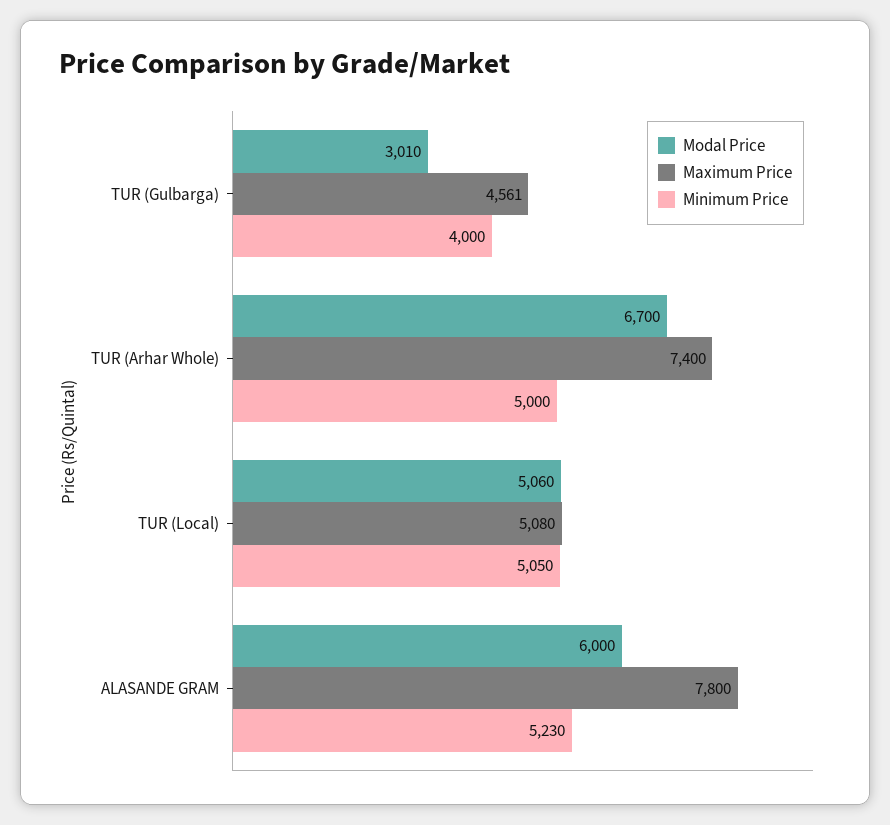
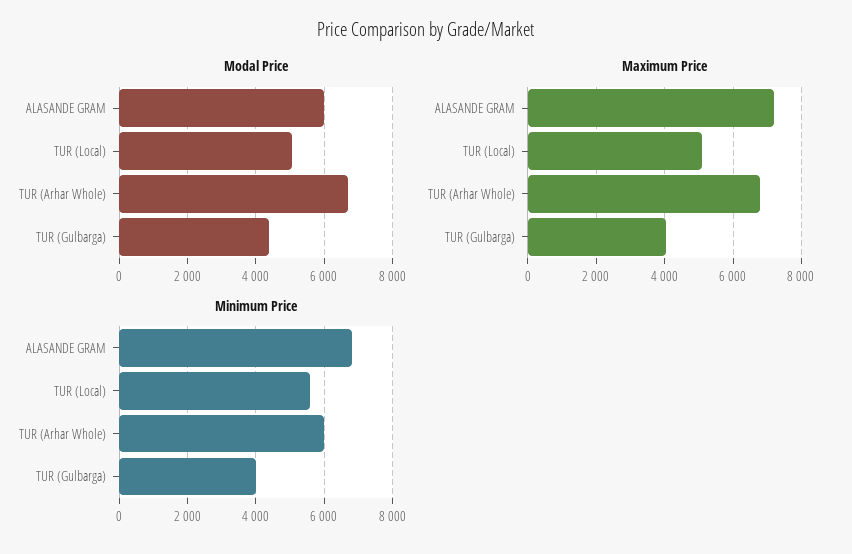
Modal Price, TUR (Gulbarga): 3010 -> 4400
Maximum Price, TUR (Gulbarga): 4561 -> 4000
Maximum Price, TUR (Arhar Whole): 7400 -> 6800
Minimum Price, TUR (Arhar Whole): 5000 -> 6000
Minimum Price, TUR (Local): 5050 -> 5600
Maximum Price, ALASANDE GRAM: 7800 -> 7200
Minimum Price, ALASANDE GRAM: 5230 -> 6800

